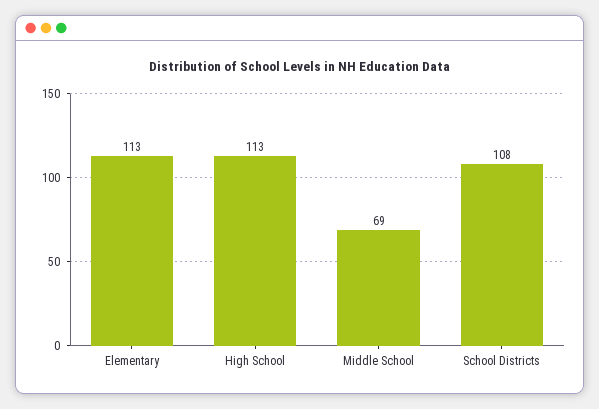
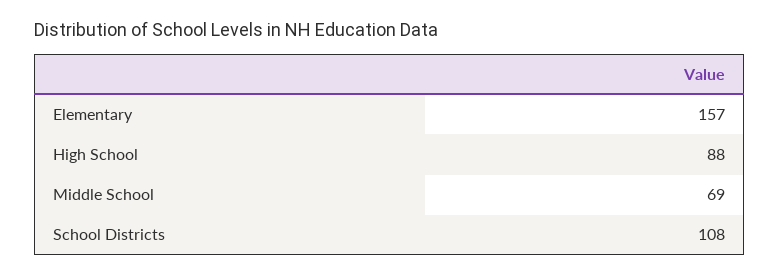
Elementary: 113 -> 157
High School: 113 -> 88

